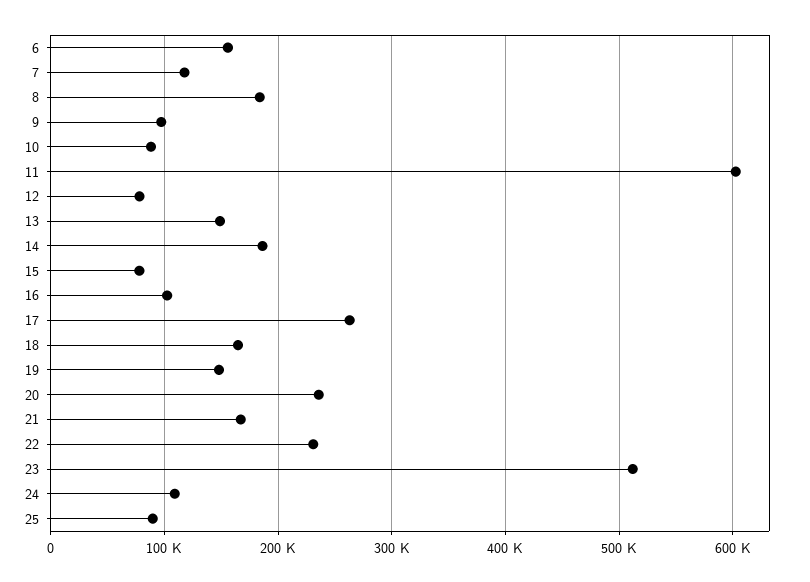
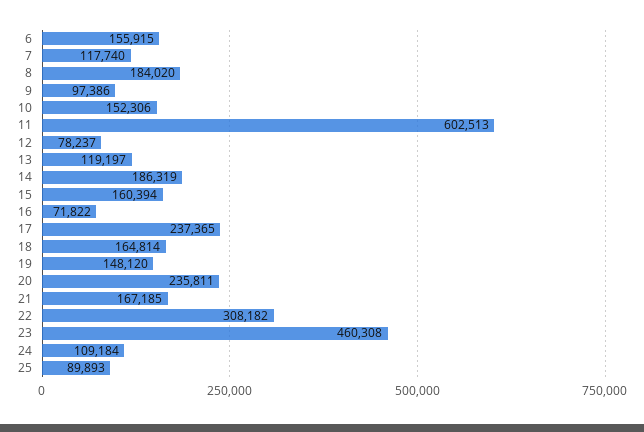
10: 90000 -> 152306
13: 150000 -> 119197
15: 80000 -> 160394
16: 100000 -> 71822
17: 260000 -> 237365
22: 230000 -> 308182
23: 510000 -> 460308

